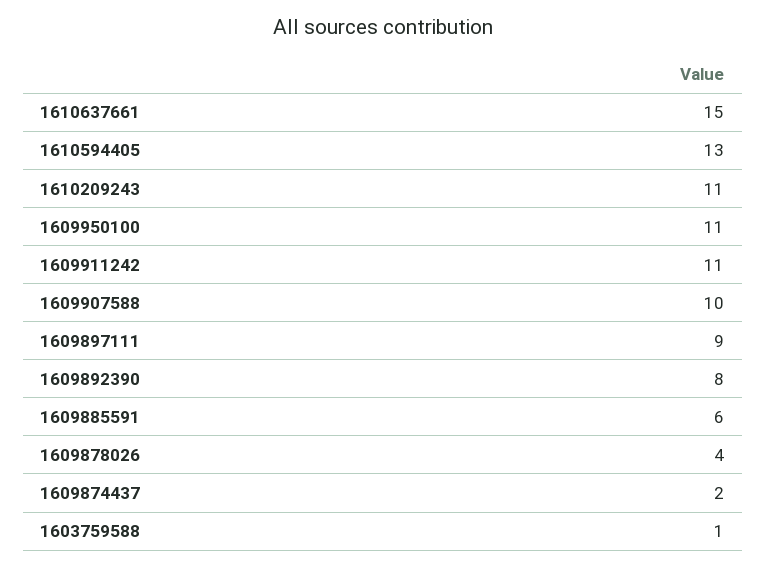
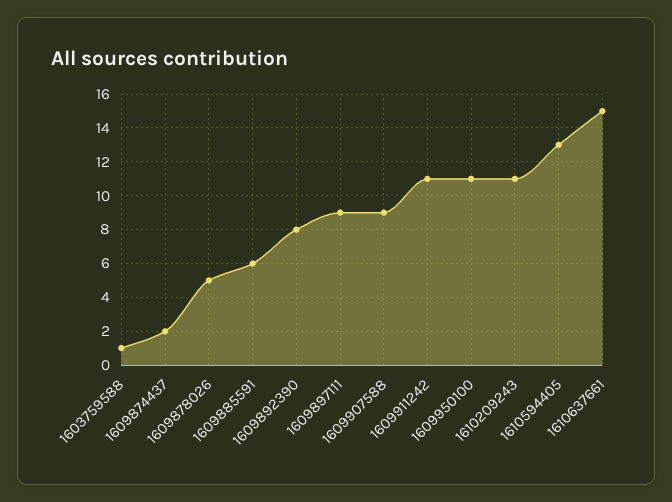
1609907588: 10 -> 9
1609878026: 4 -> 5

